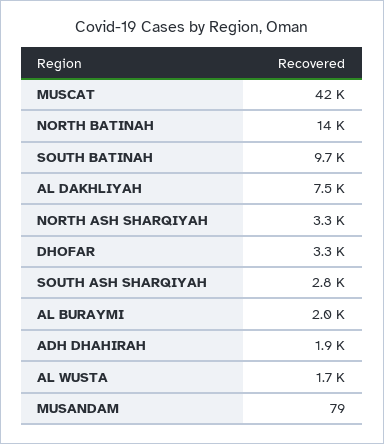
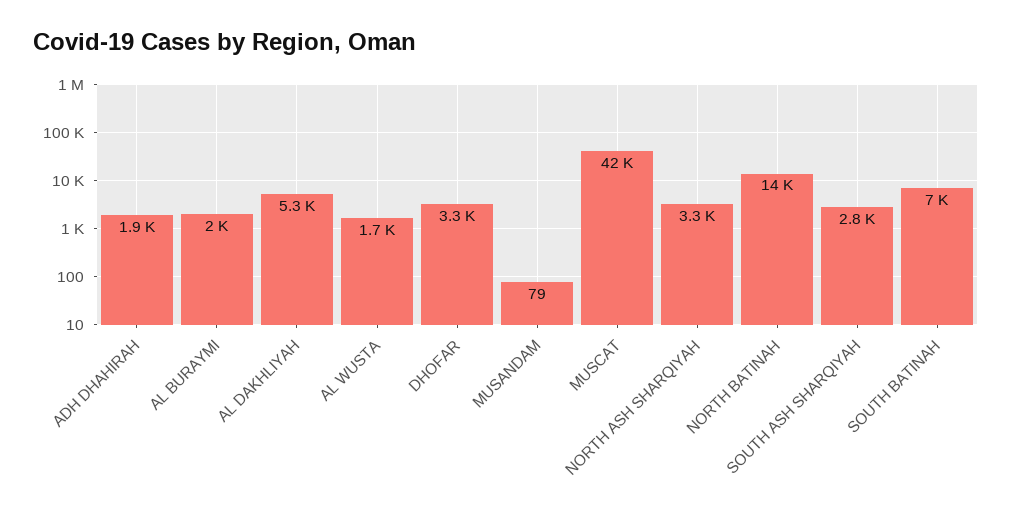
SOUTH BATINAH: 9700 -> 7000
AL DAKHLIYAH: 7500 -> 5300

